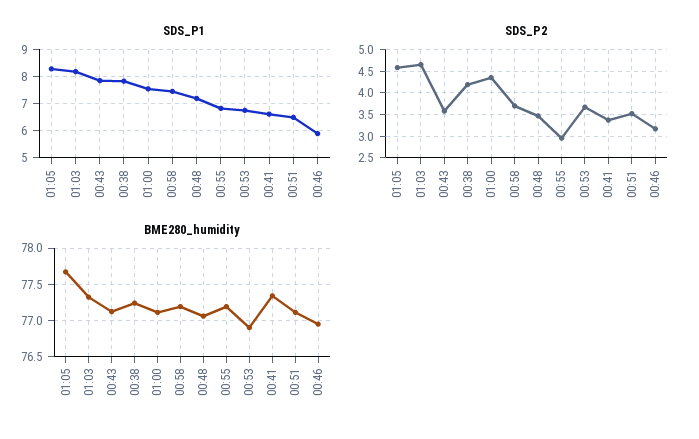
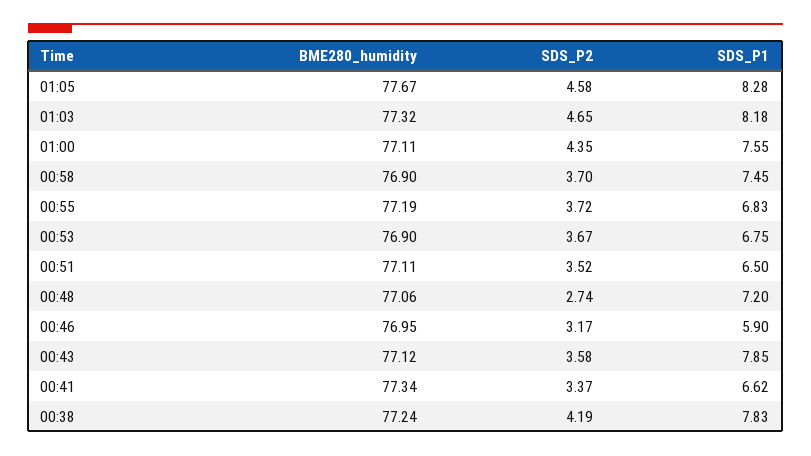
SDS_P2, 00:48: 3.5 -> 2.74
SDS_P2, 00:55: 3 -> 3.72
BME280_humidity, 00:58: 77.2 -> 76.9

